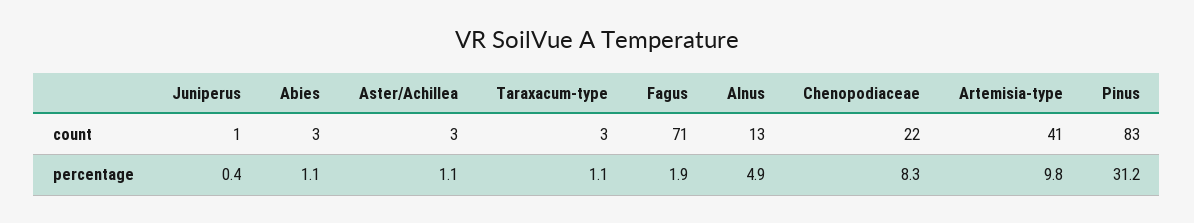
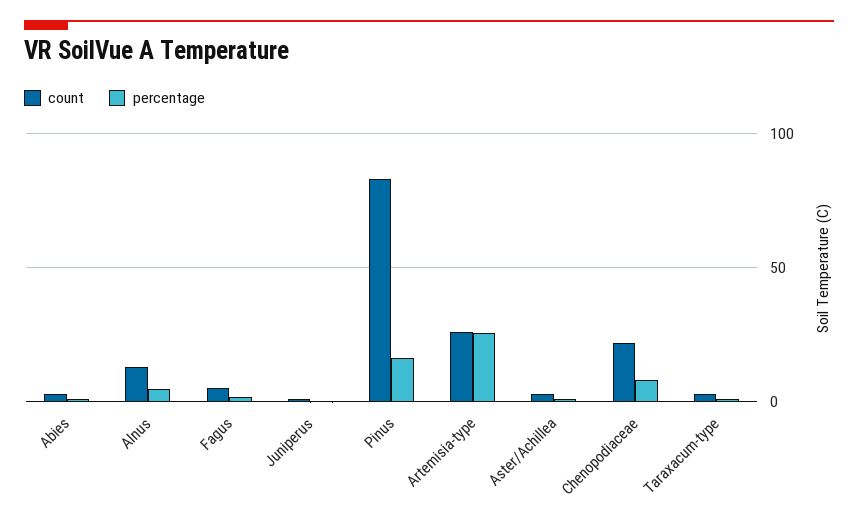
count, Fagus: 71 -> 5
count, Artemisia-type: 41 -> 25
percentage, Artemisia-type: 9.8 -> 25
percentage, Pinus: 31.2 -> 15

